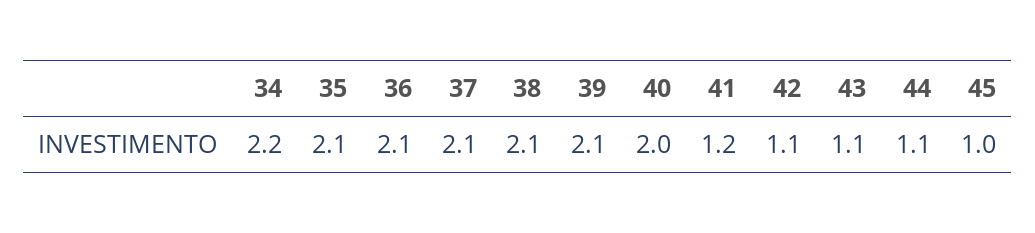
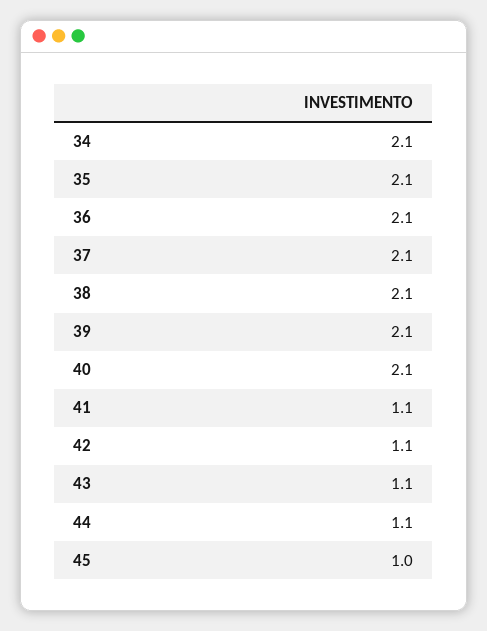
34: 2.2 -> 2.1
40: 2 -> 2.1
41: 1.2 -> 1.1

